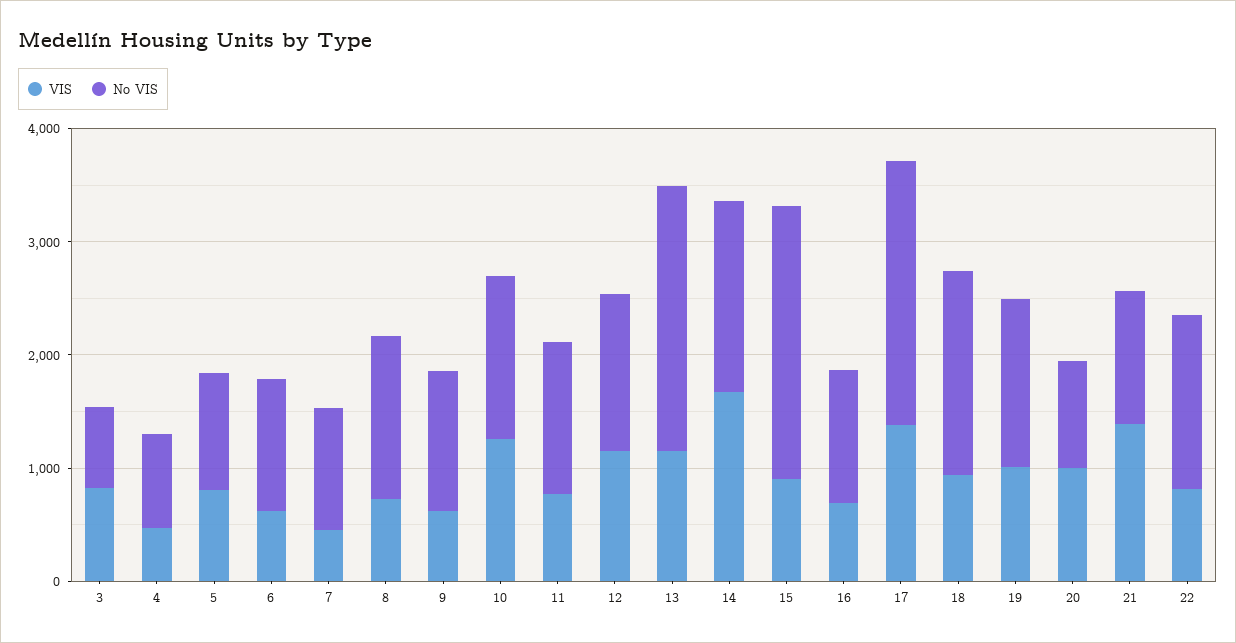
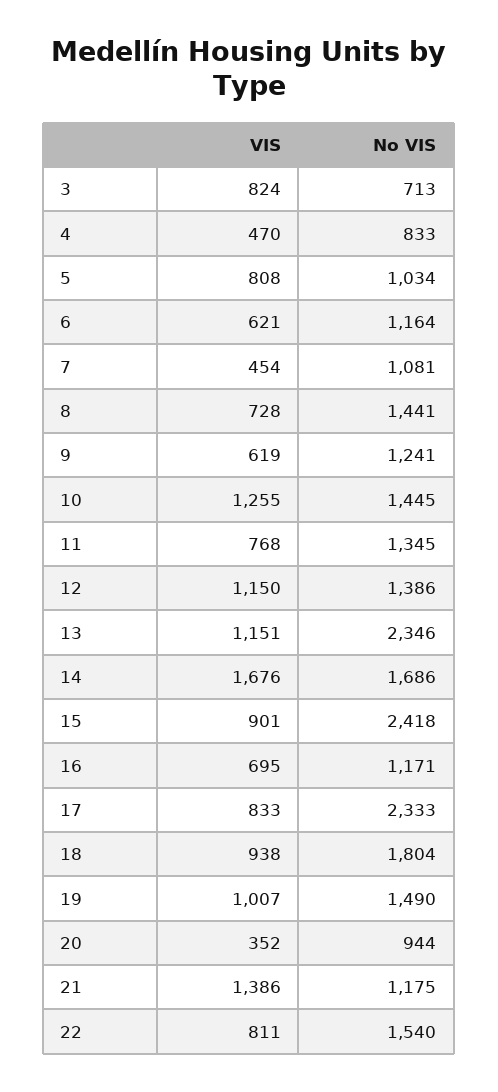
VIS, 17: 1400 -> 833
VIS, 20: 1000 -> 352

